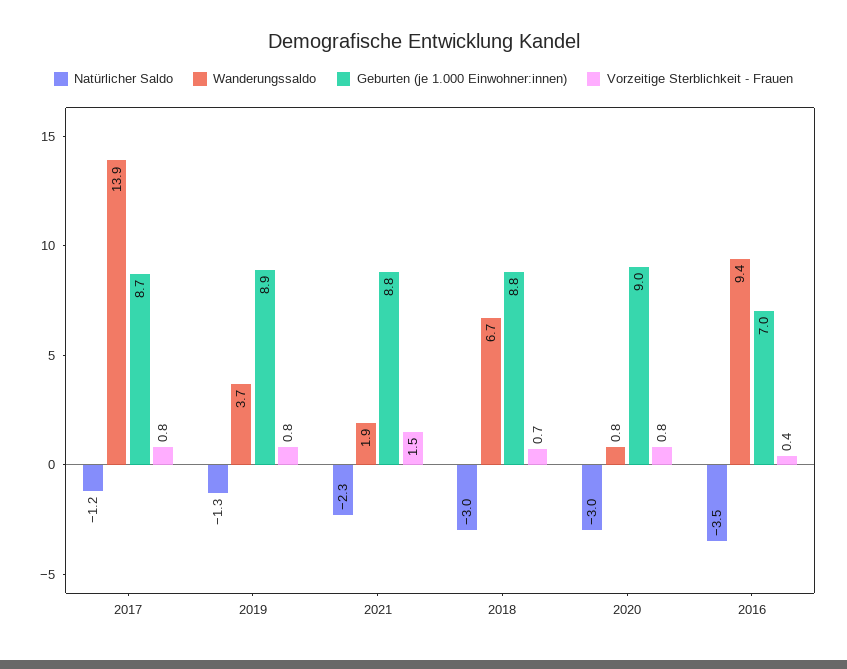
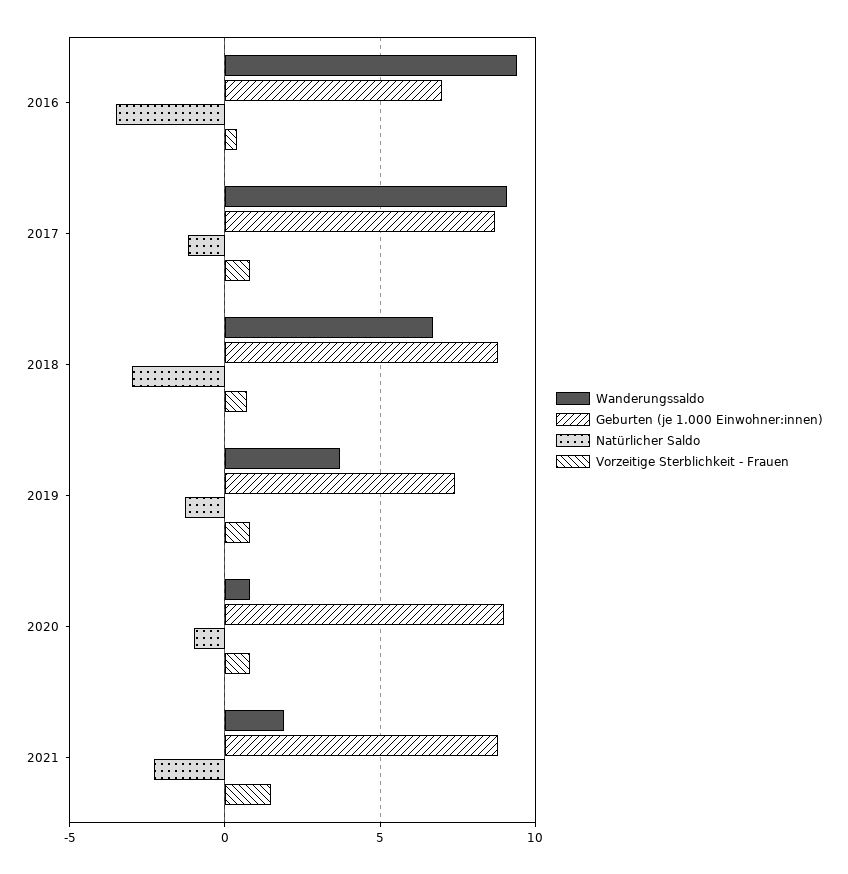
Wanderungssaldo, 2017: 13.9 -> 9
Geburten (je 1.000 Einwohner:innen), 2019: 8.9 -> 7.5
Natürlicher Saldo, 2020: -3 -> -1

